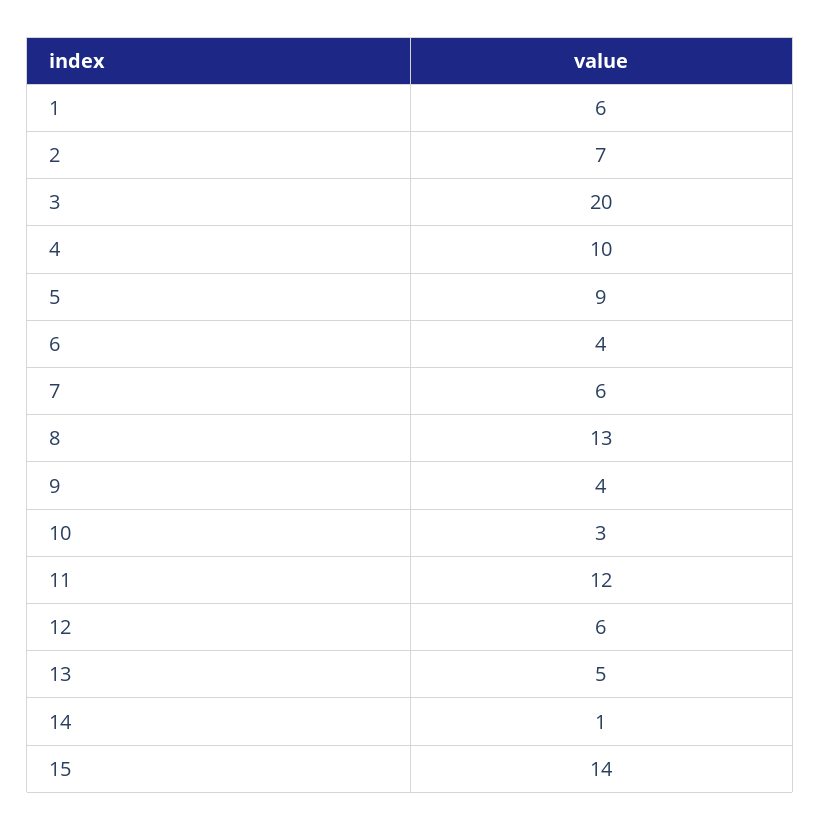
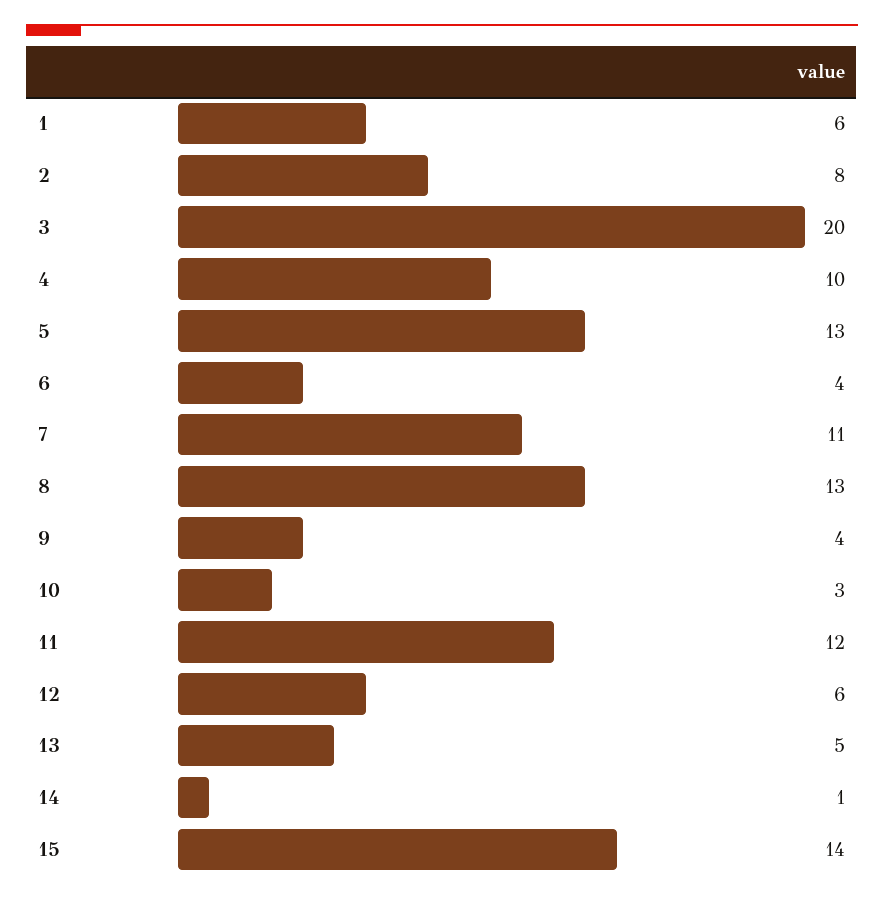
2: 7 -> 8
5: 9 -> 13
7: 6 -> 11

